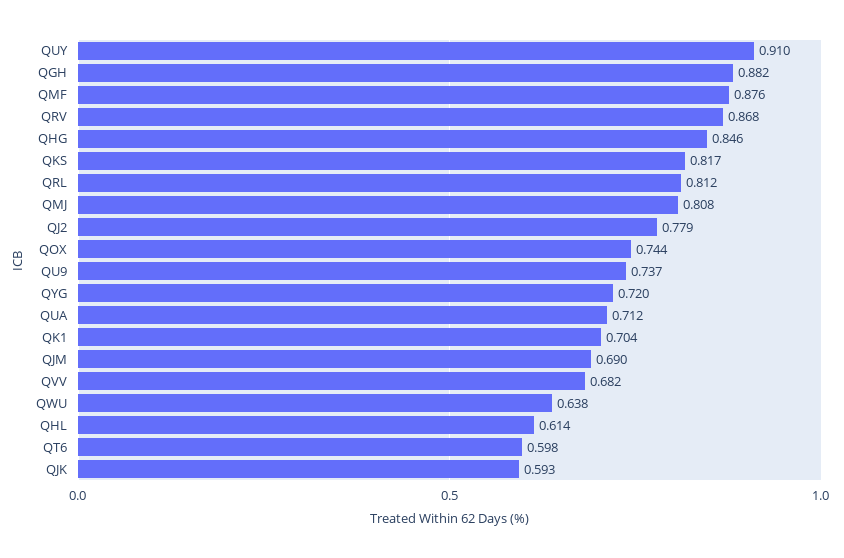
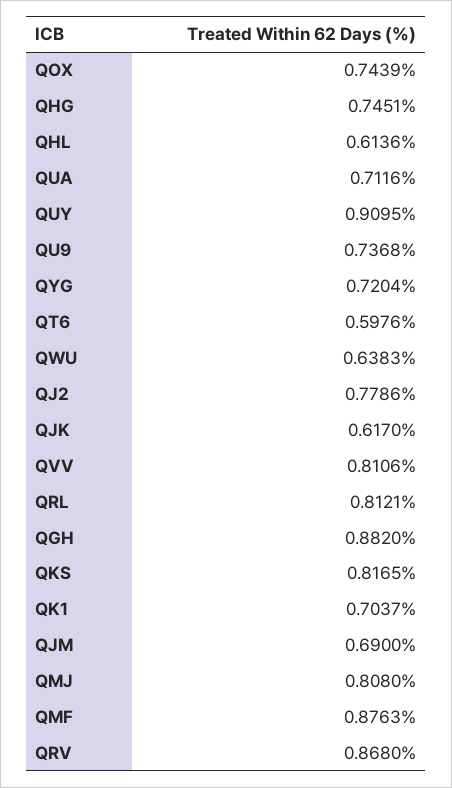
QHG: 0.846 -> 0.7451
QVV: 0.682 -> 0.8106
QJK: 0.593 -> 0.617

